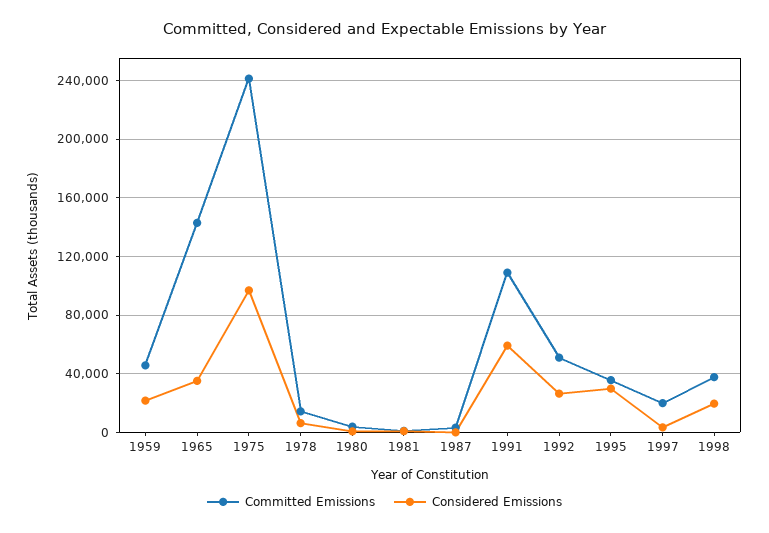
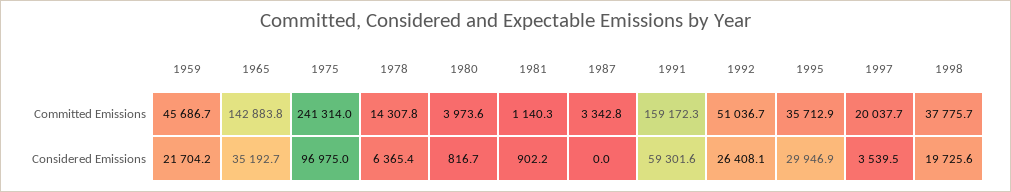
Committed Emissions, 1991: 110000 -> 159172.3

